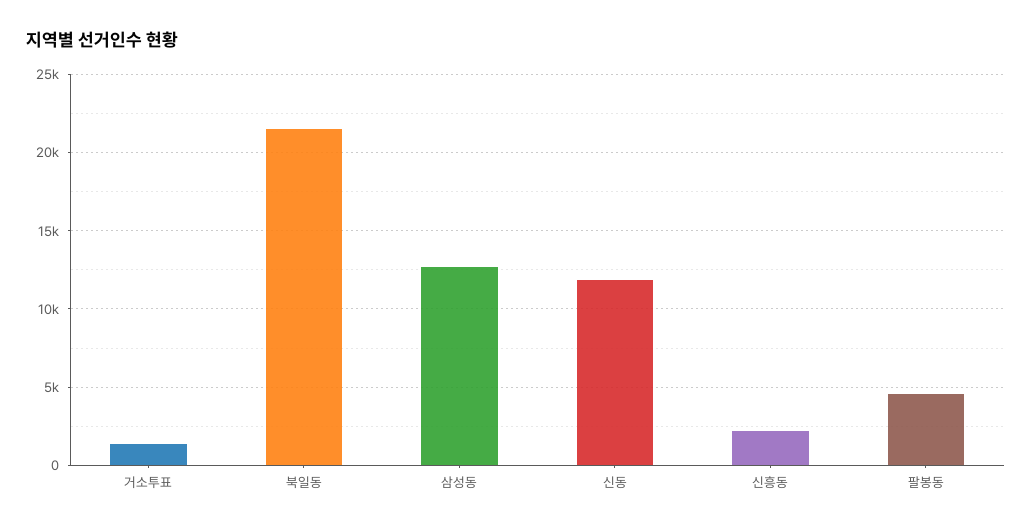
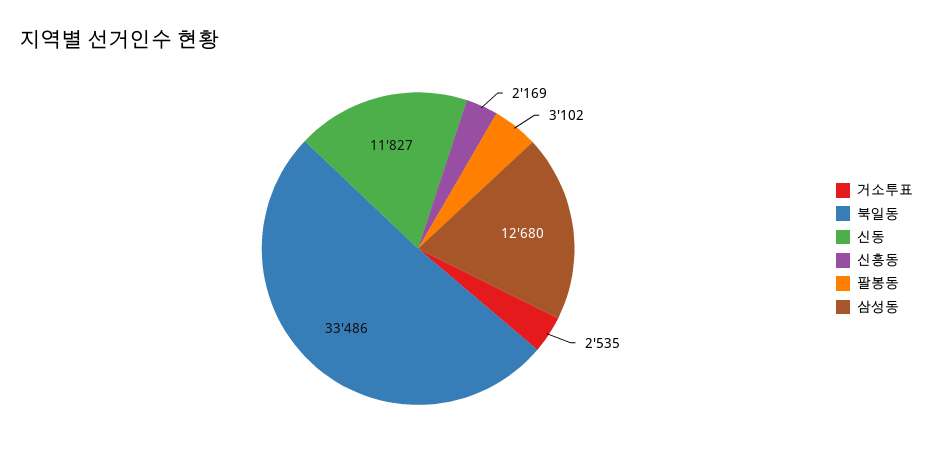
거소투표: 1500 -> 2535
북일동: 21500 -> 33486
팔봉동: 4500 -> 3102

